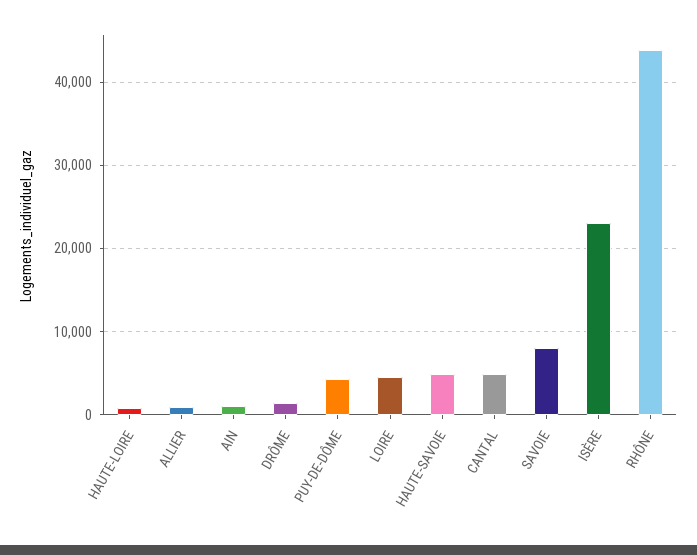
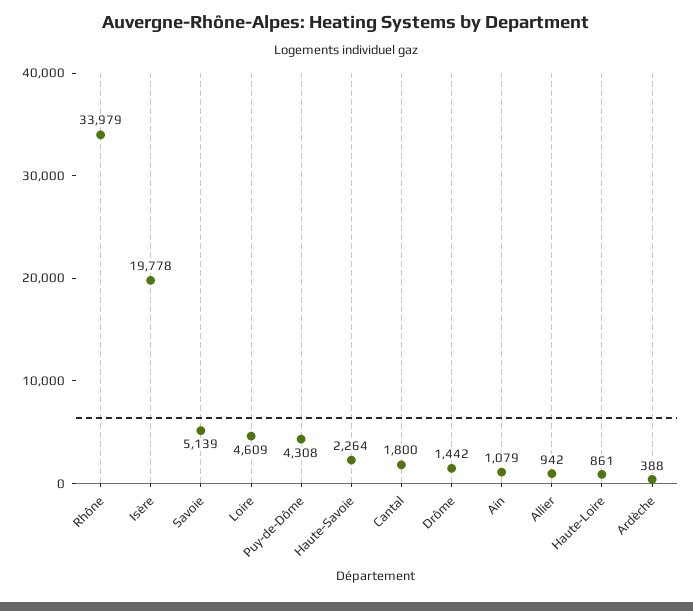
HAUTE-SAVOIE: 5000 -> 2264
CANTAL: 5000 -> 1800
SAVOIE: 8000 -> 5139
ISÈRE: 23000 -> 19778
RHÔNE: 44000 -> 33979
Ardèche: none -> 388

